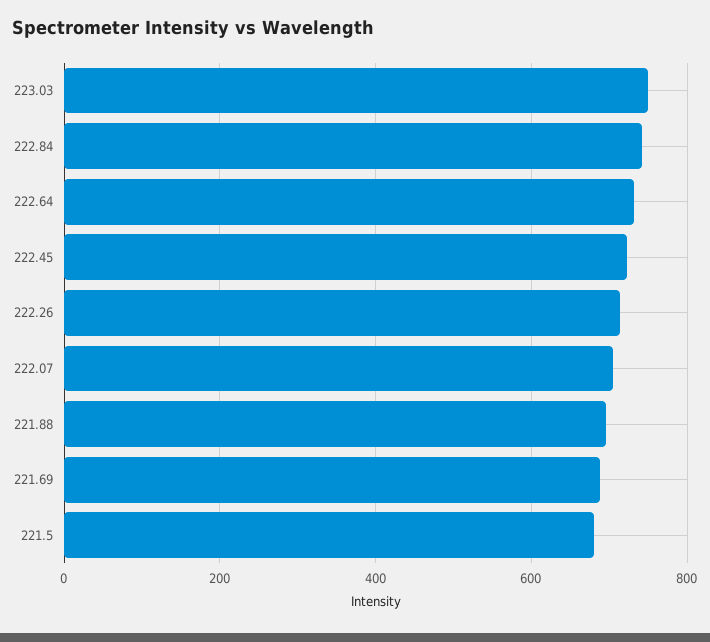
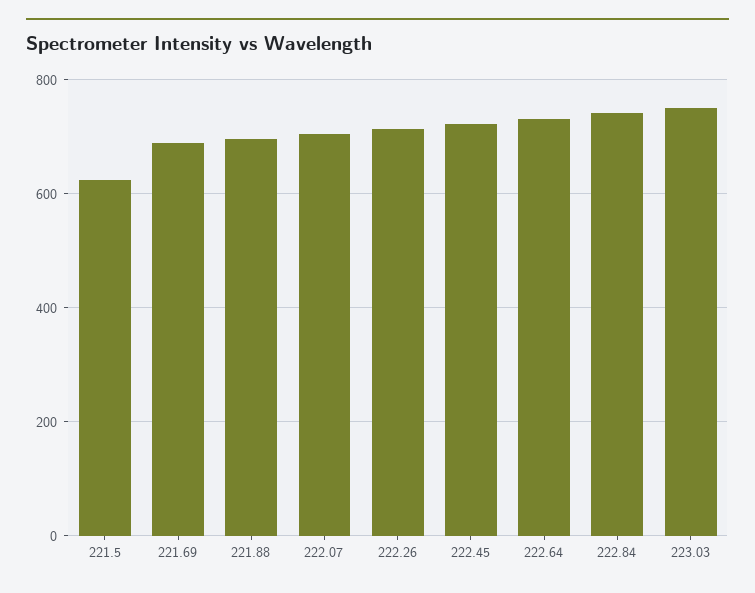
221.5: 680 -> 620

